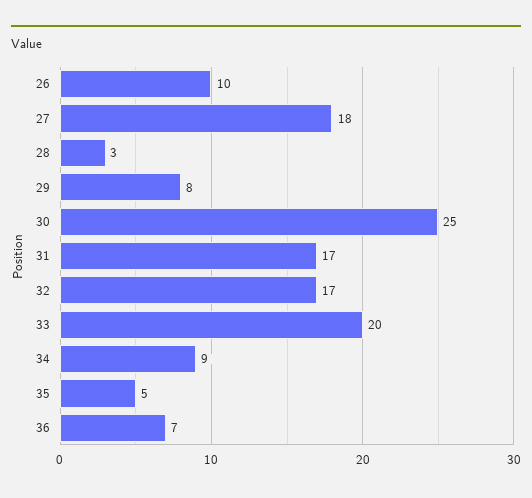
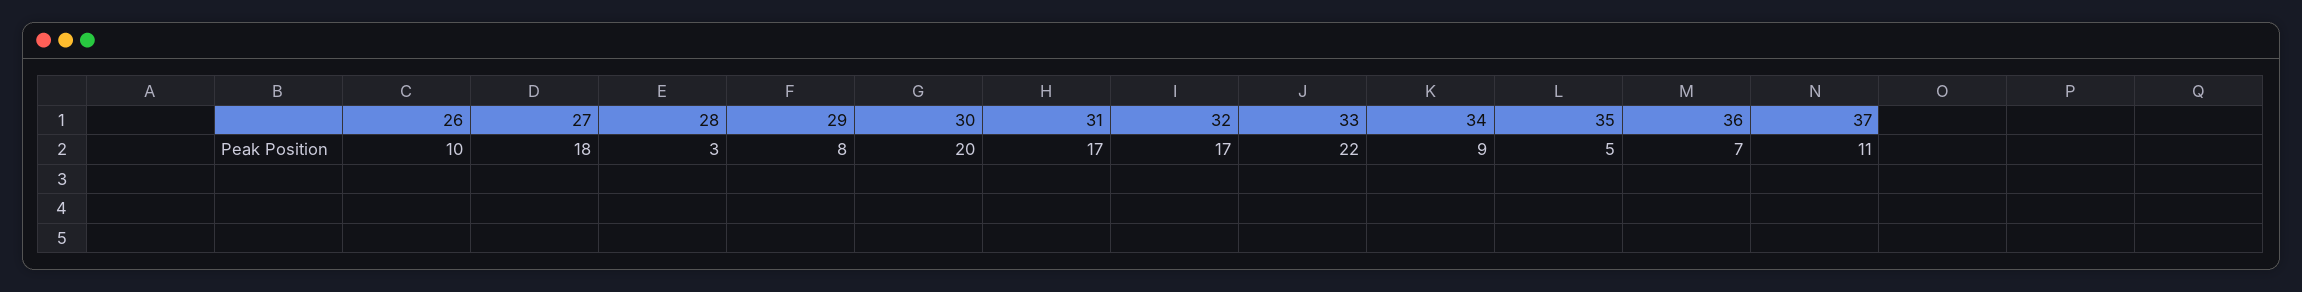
30: 25 -> 20
33: 20 -> 22
37: none -> 11

